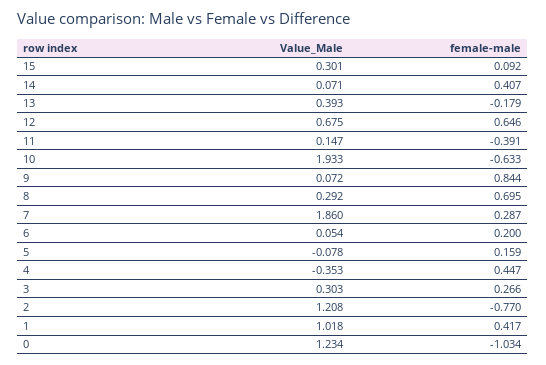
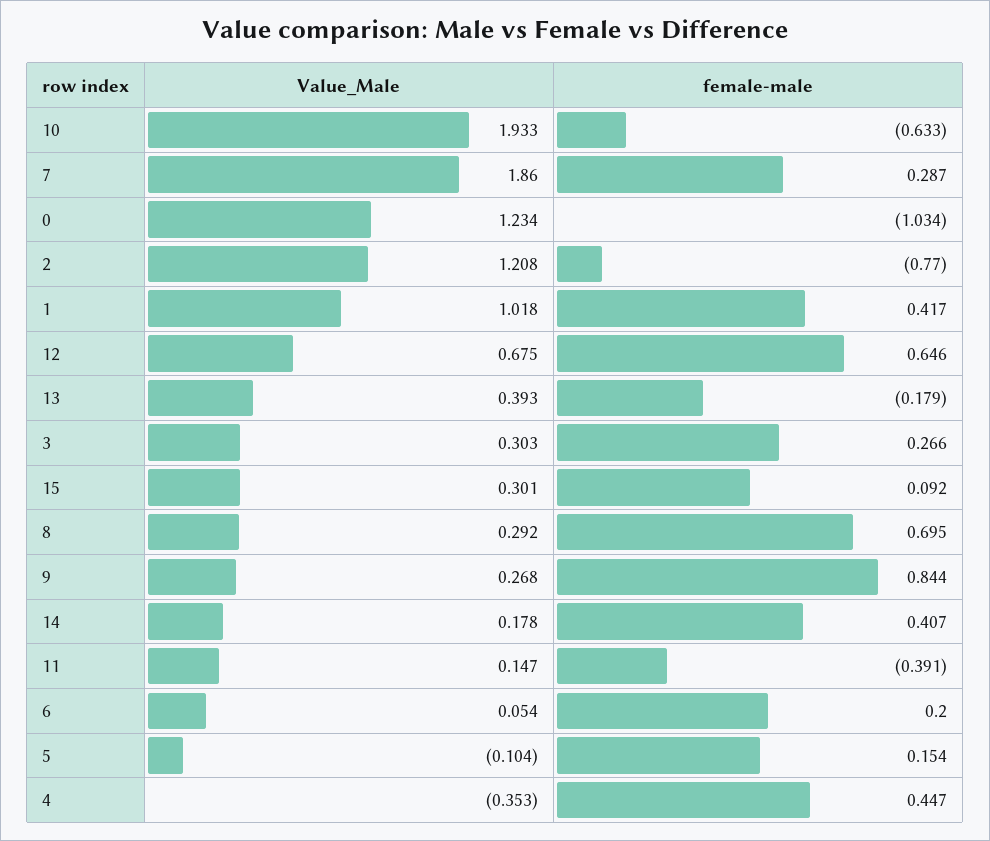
Value_Male, 14: 0.071 -> 0.178
Value_Male, 9: 0.072 -> 0.268
Value_Male, 5: -0.078 -> -0.104
female-male, 5: 0.159 -> 0.154

